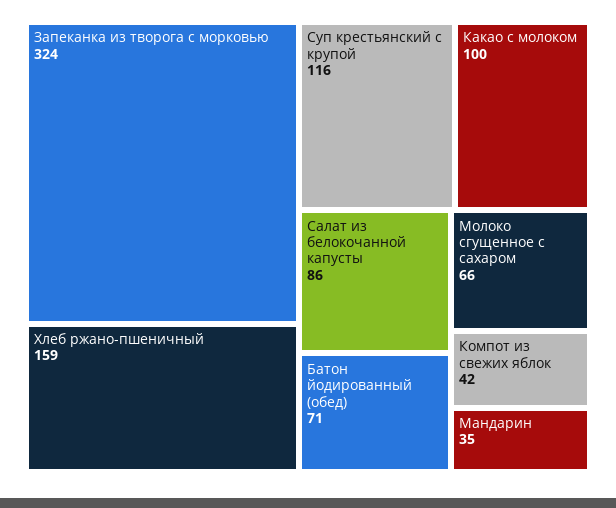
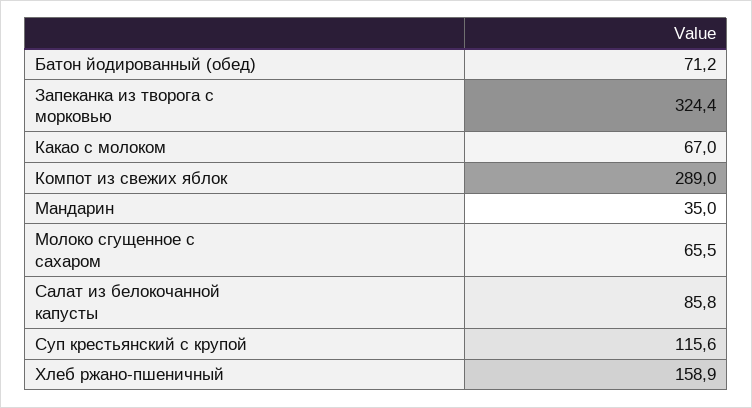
Какао с молоком: 100 -> 67
Компот из свежих яблок: 42 -> 289

